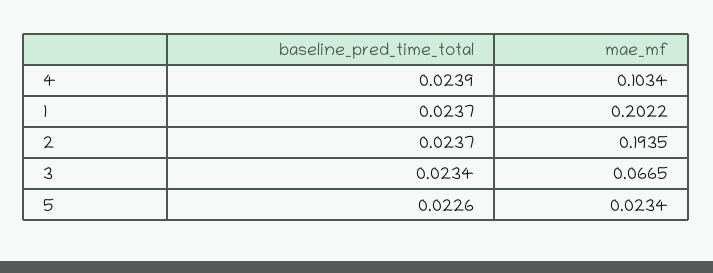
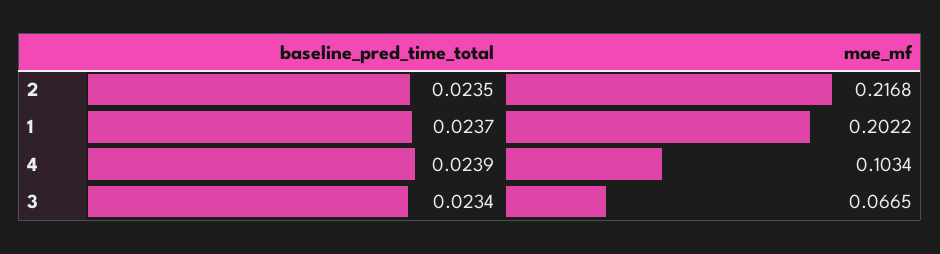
baseline_pred_time_total, 2: 0.0237 -> 0.0235
mae_mf, 2: 0.1935 -> 0.2168
baseline_pred_time_total, 5: 0.0226 -> none
mae_mf, 5: 0.0234 -> none

